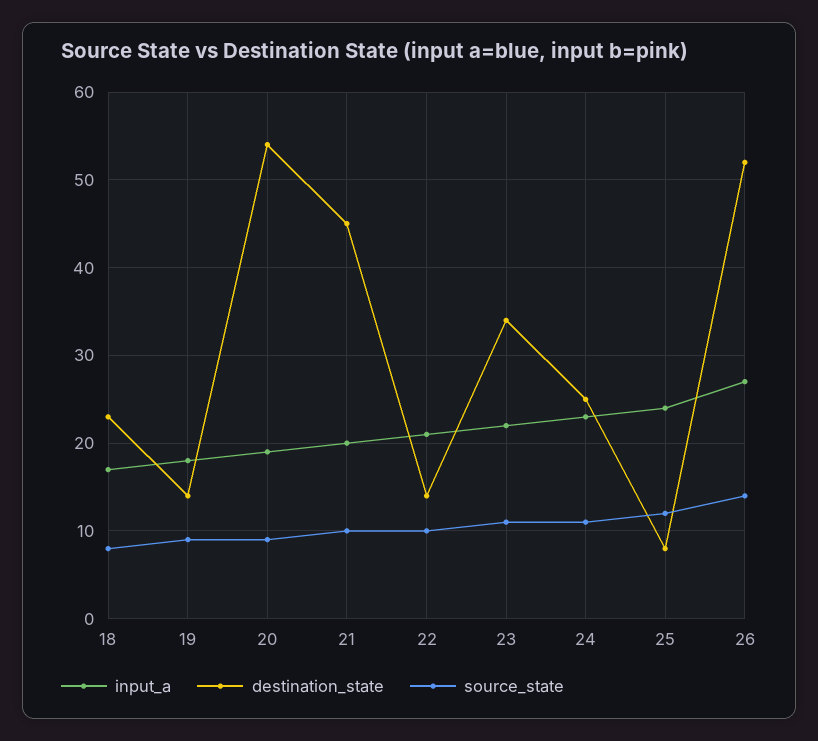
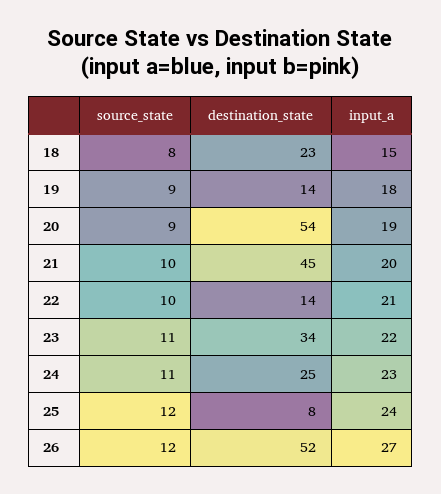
input_a, 18: 17 -> 15
source_state, 26: 14 -> 12

